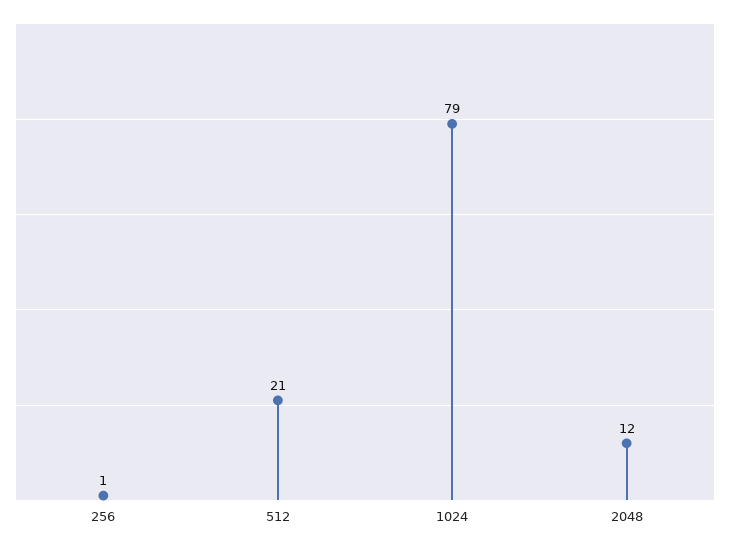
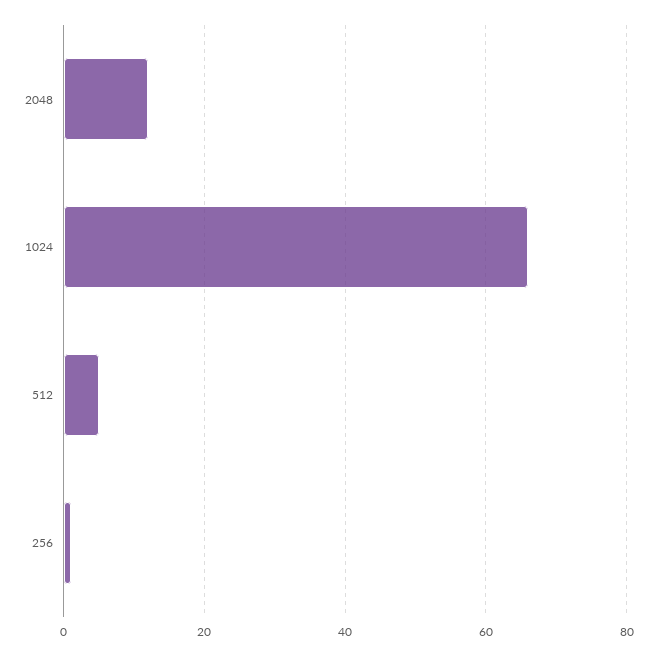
512: 21 -> 5
1024: 79 -> 65

